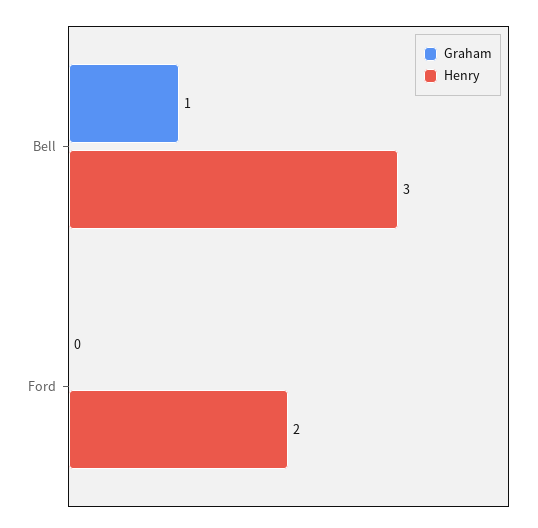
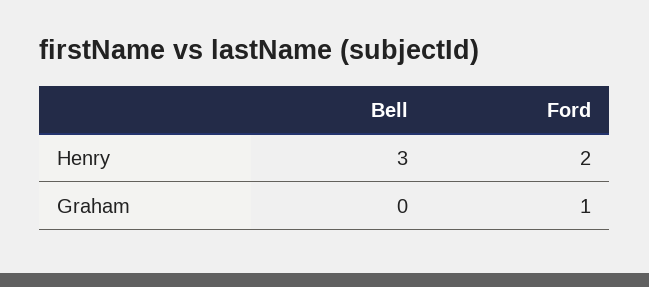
Graham, Bell: 1 -> 0
Graham, Ford: 0 -> 1

